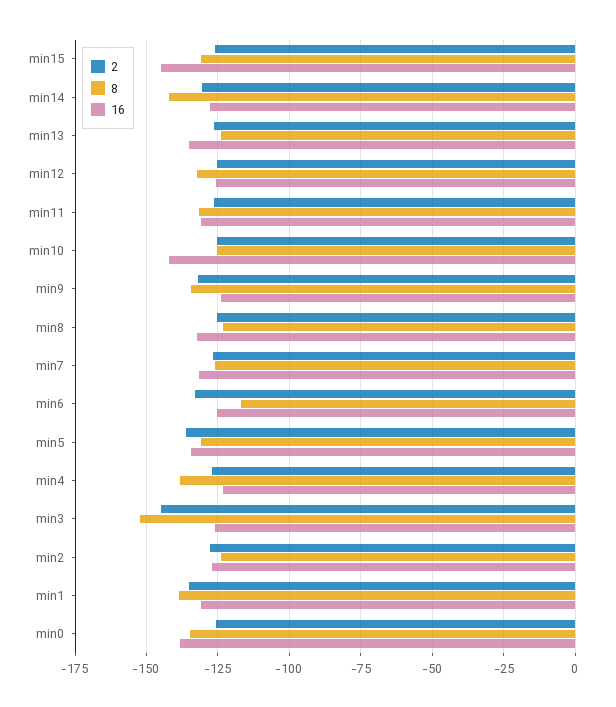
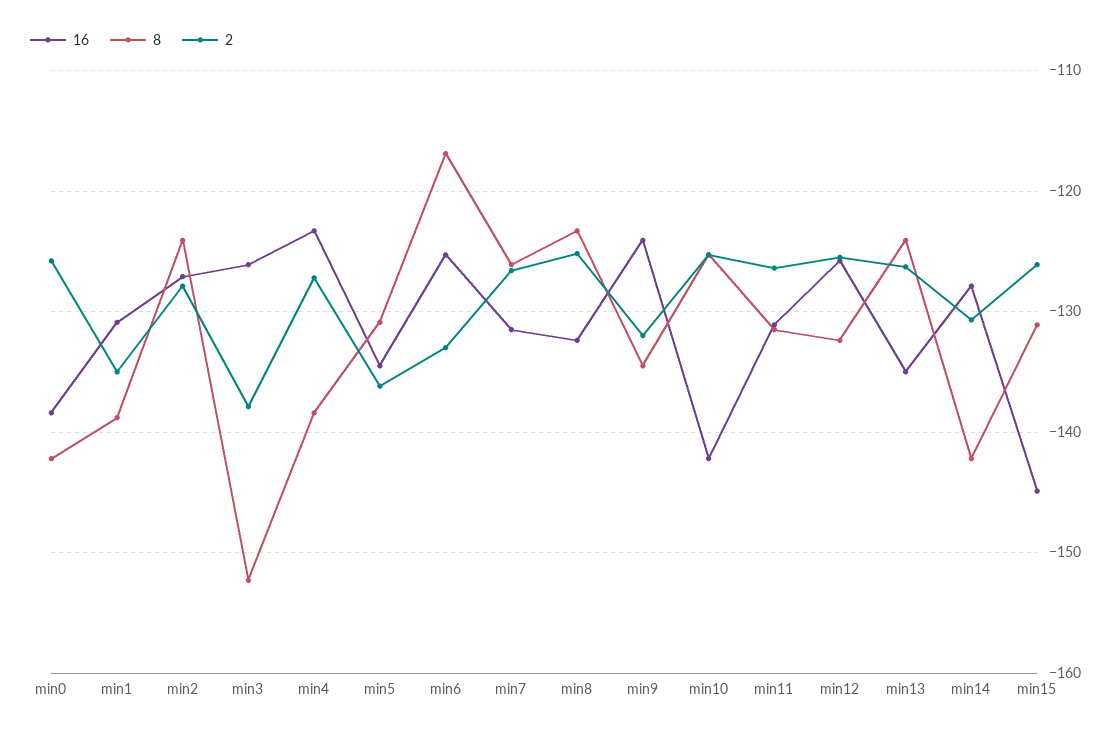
2, min3: -145 -> -138
8, min0: -135 -> -142

